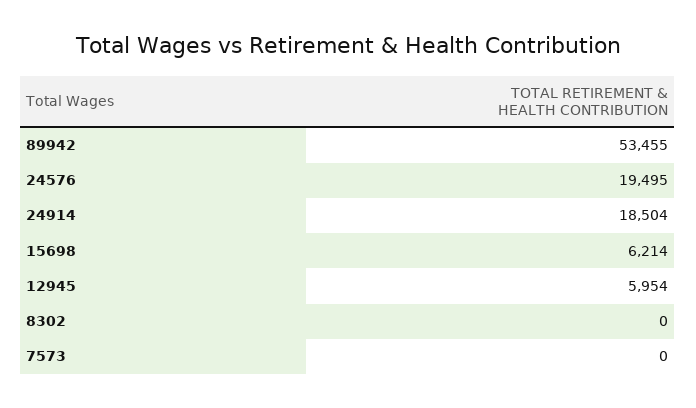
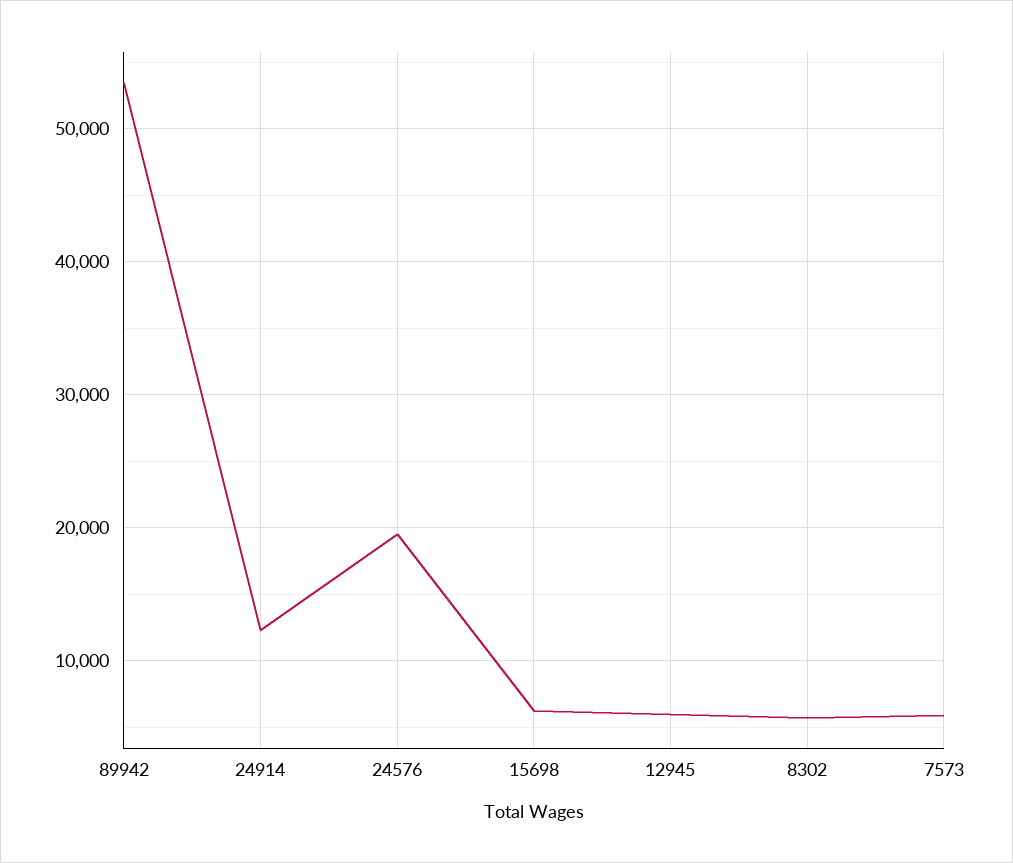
24914: 18504 -> 12000
8302: 0 -> 6000
7573: 0 -> 6000

